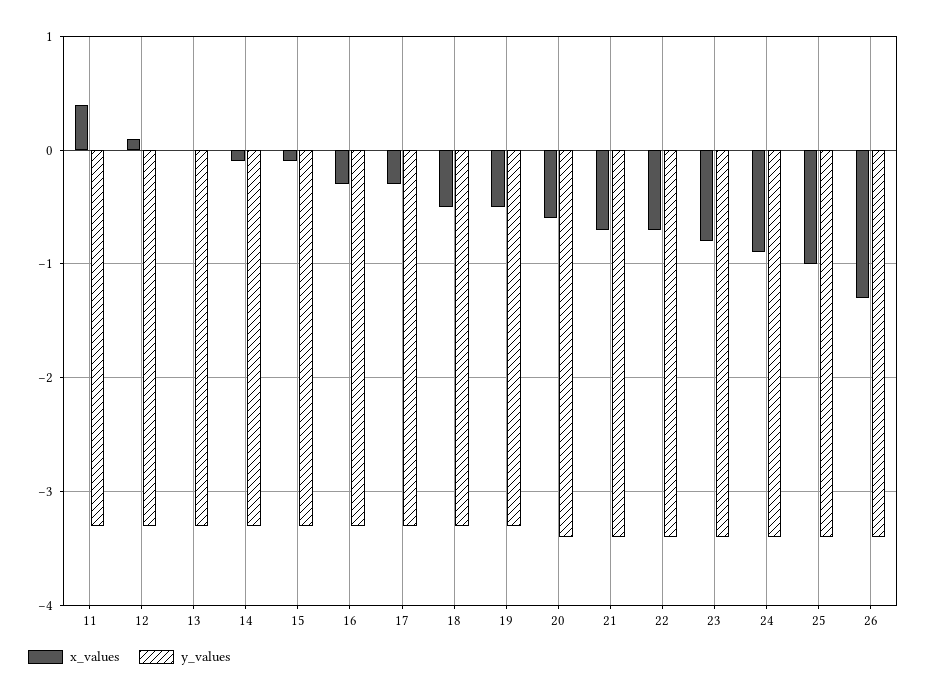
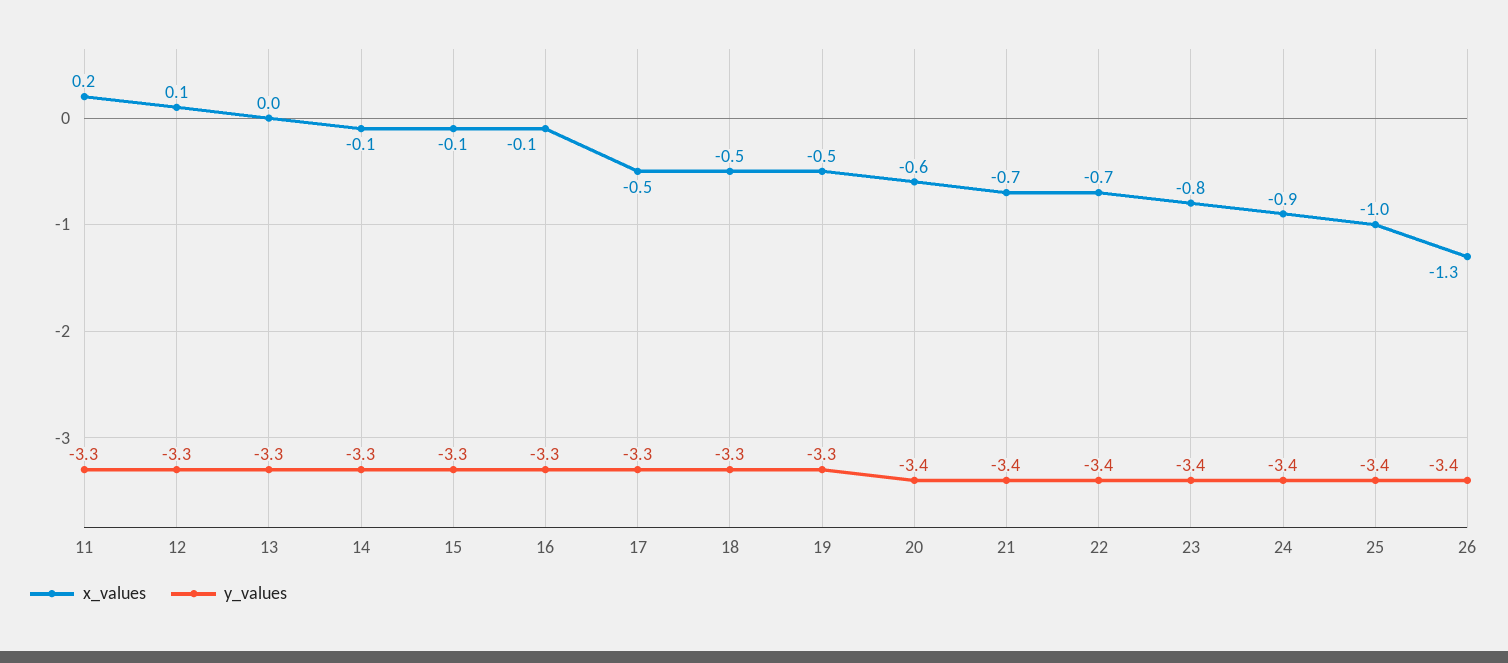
x_values, 11: 0.4 -> 0.2
x_values, 16: -0.3 -> -0.1
x_values, 17: -0.3 -> -0.5

